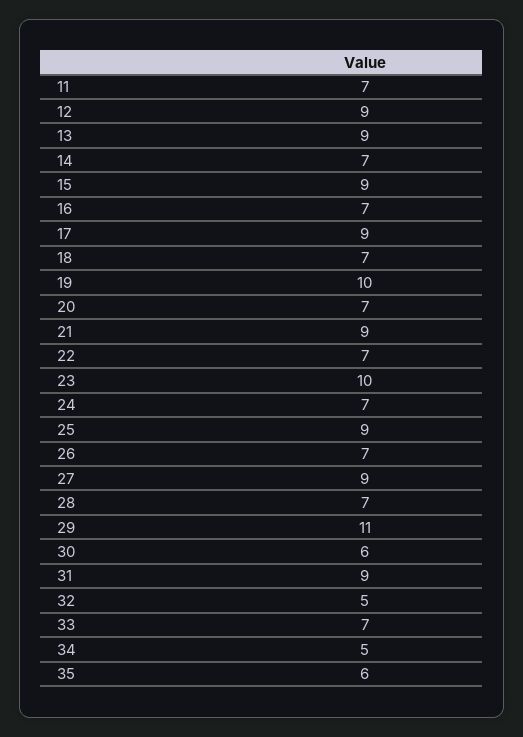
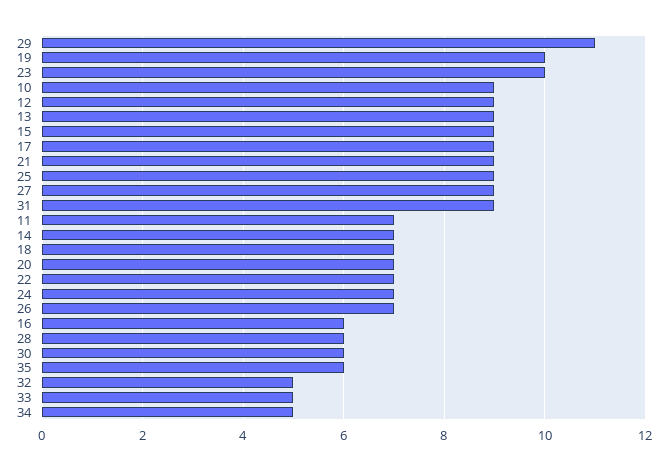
16: 7 -> 6
28: 7 -> 6
33: 7 -> 5
10: none -> 9

